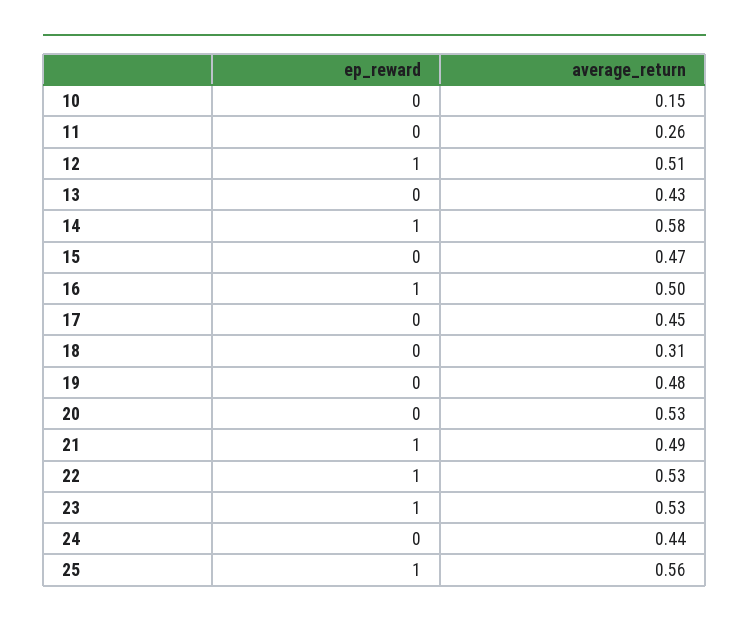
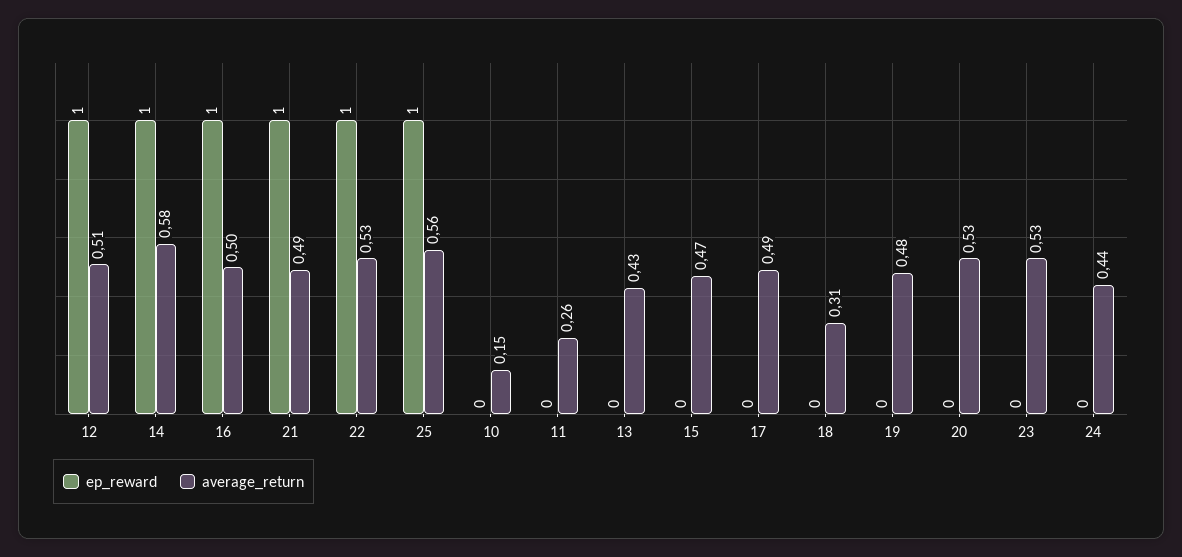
average_return, 17: 0.45 -> 0.49
ep_reward, 23: 1 -> 0

